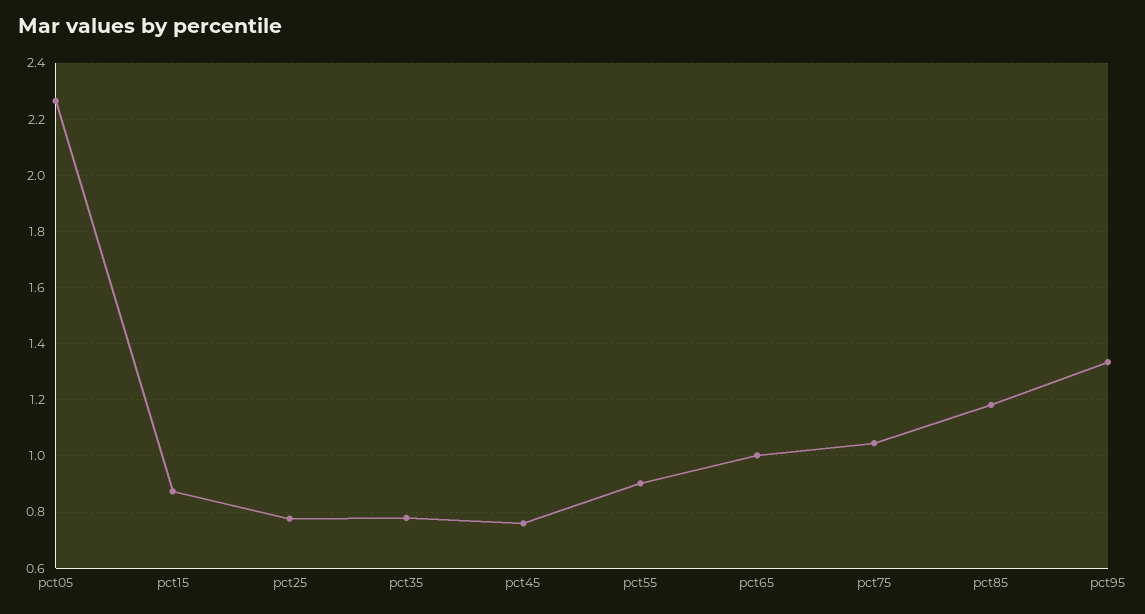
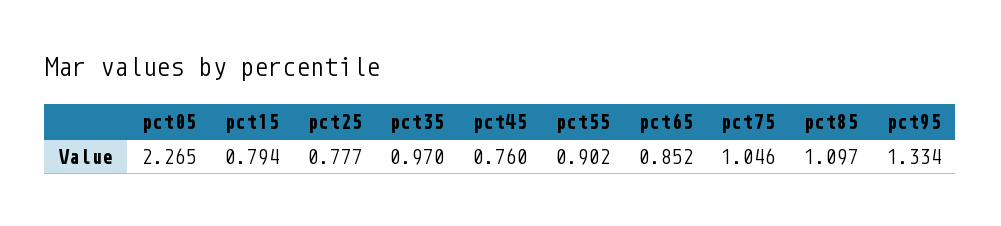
pct15: 0.875 -> 0.794
pct35: 0.775 -> 0.97
pct65: 1 -> 0.852
pct85: 1.175 -> 1.097

